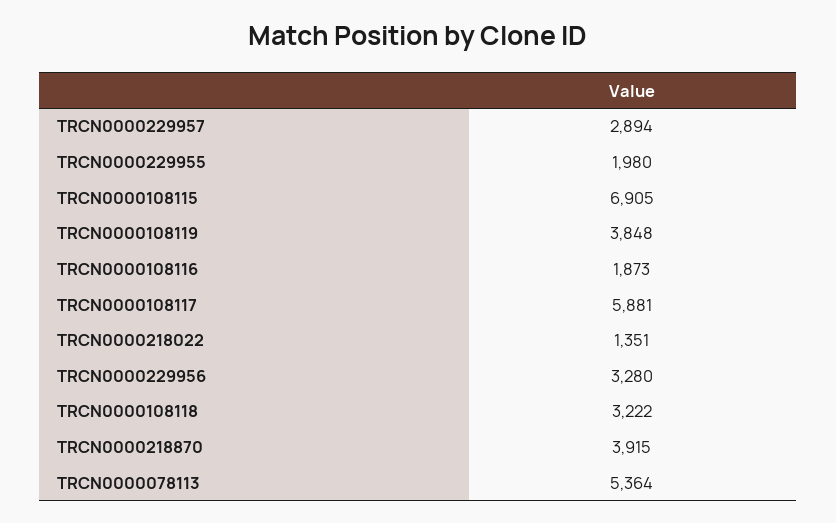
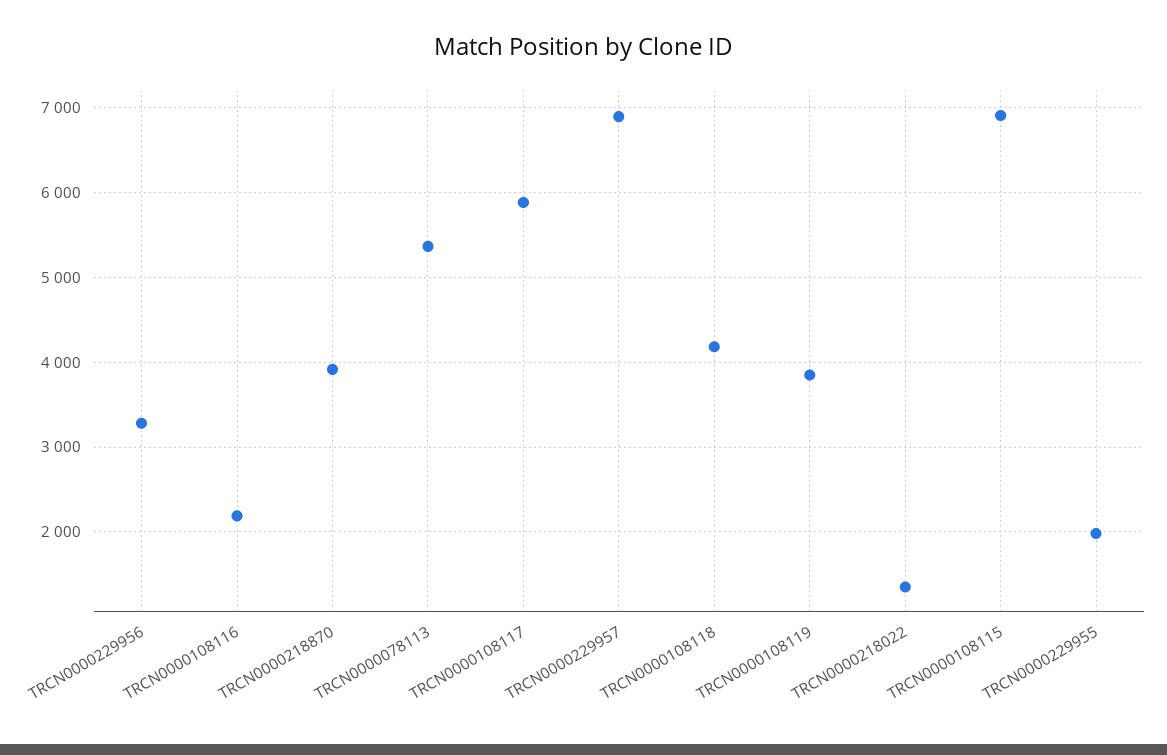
TRCN0000229957: 2894 -> 6900
TRCN0000108116: 1873 -> 2200
TRCN0000108118: 3222 -> 4200

